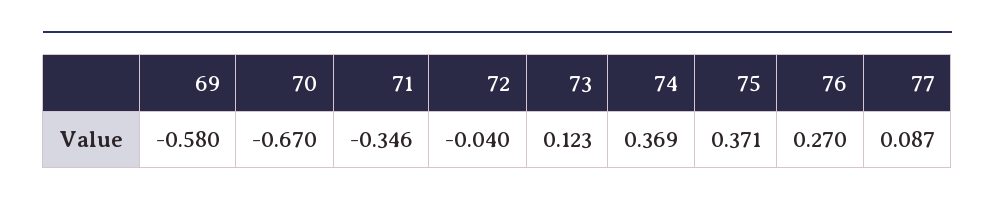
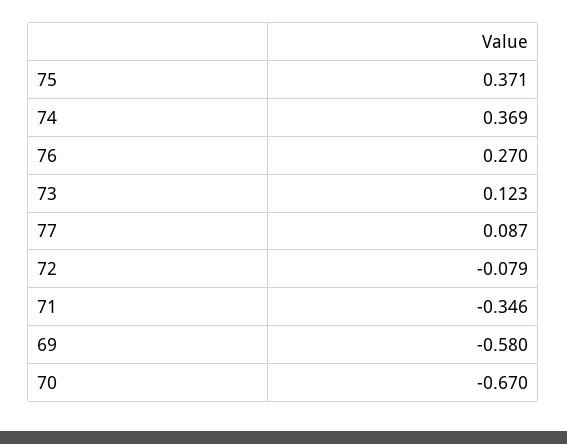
72: -0.04 -> -0.079

